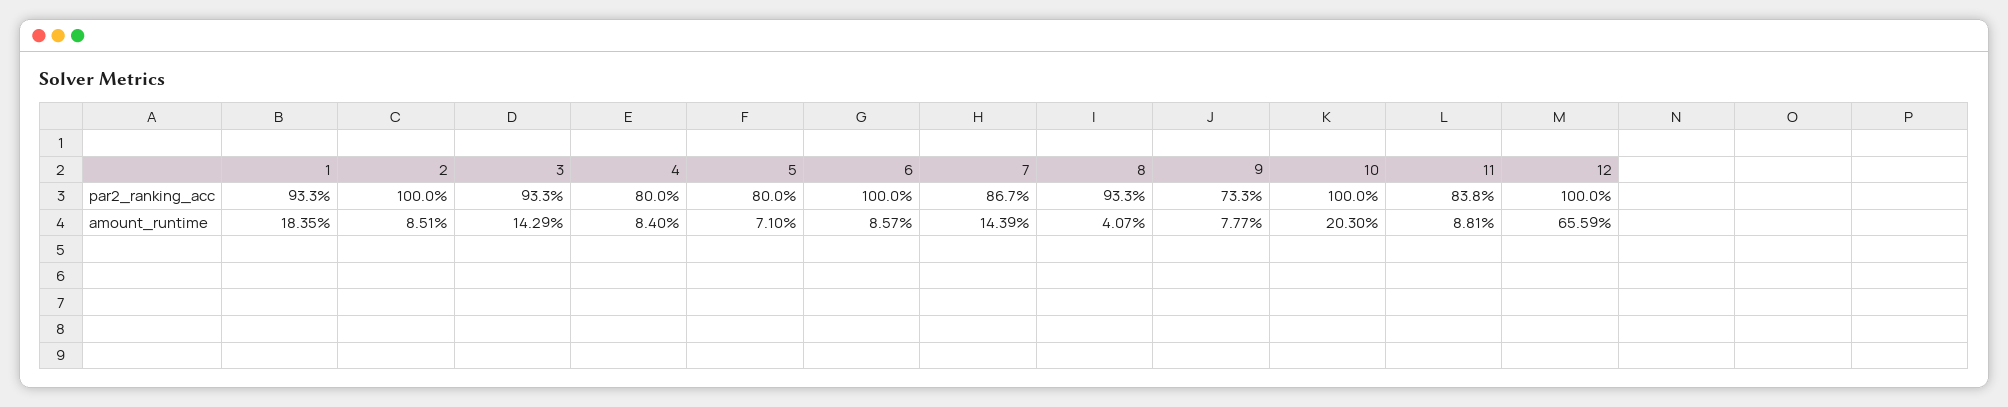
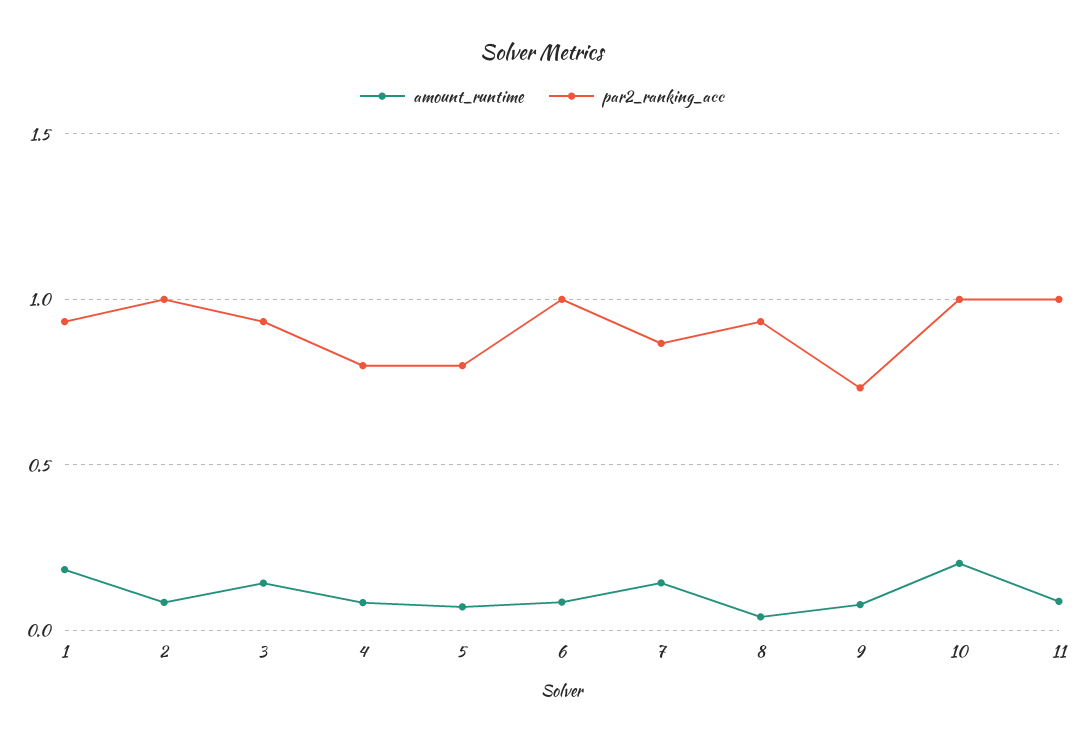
par2_ranking_acc, 11: 0.838 -> 1
par2_ranking_acc, 12: 1 -> none
amount_runtime, 12: 0.6559 -> none

